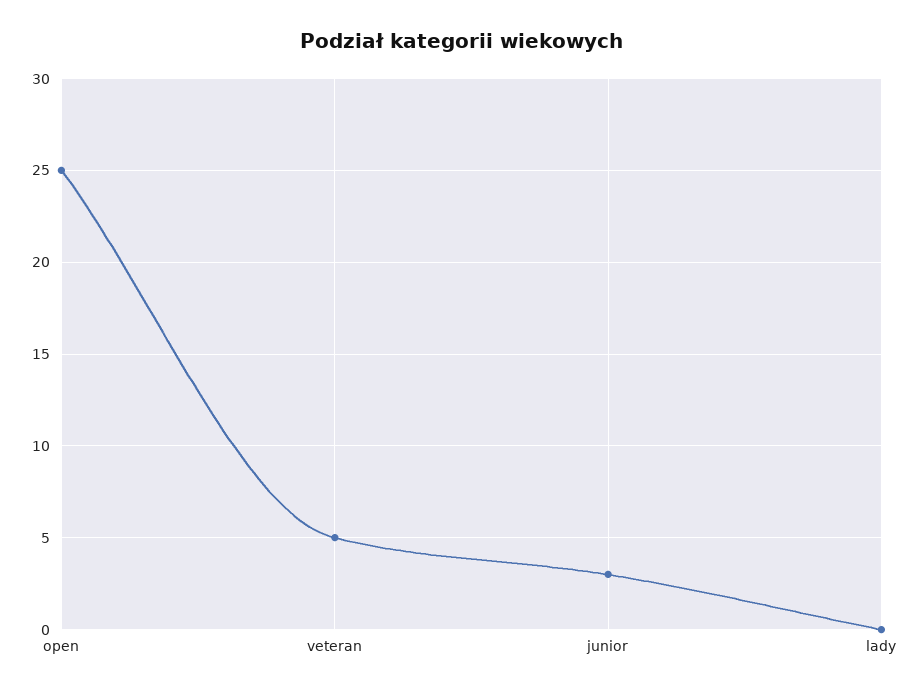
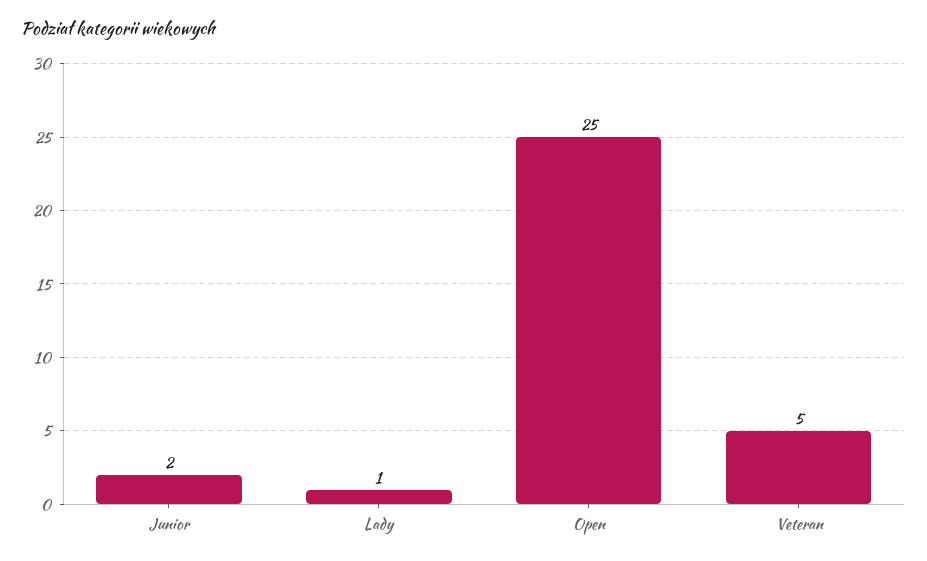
junior: 3 -> 2
lady: 0 -> 1

